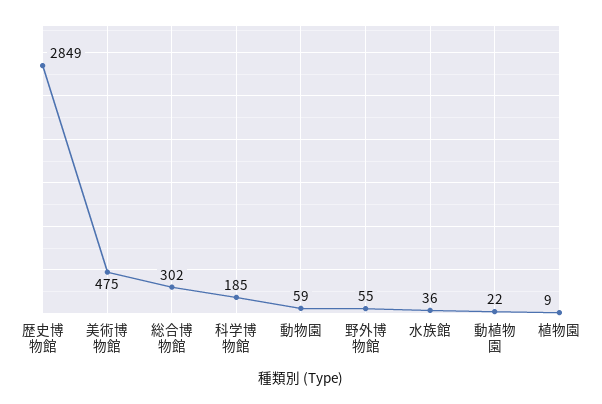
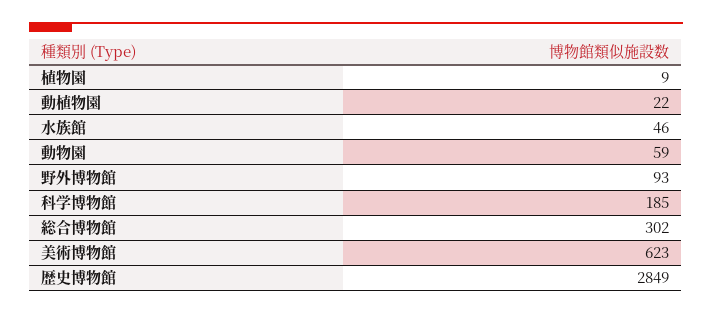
美術博物館: 475 -> 623
野外博物館: 55 -> 93
水族館: 36 -> 46

